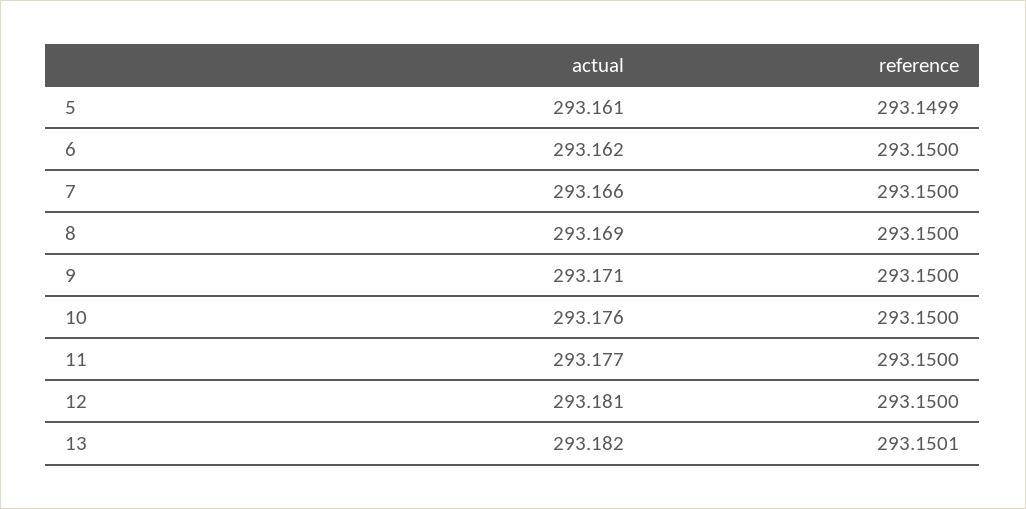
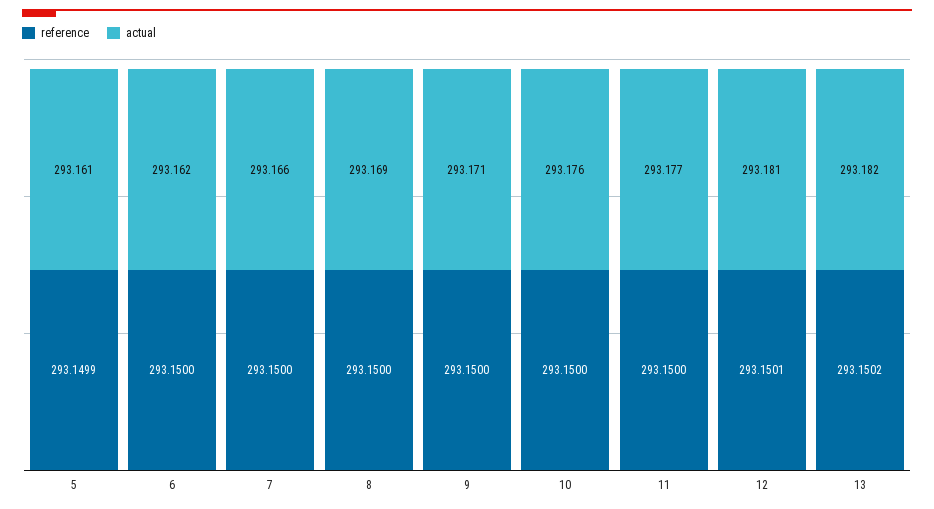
reference, 12: 293.15 -> 293.1501
reference, 13: 293.1501 -> 293.1502

